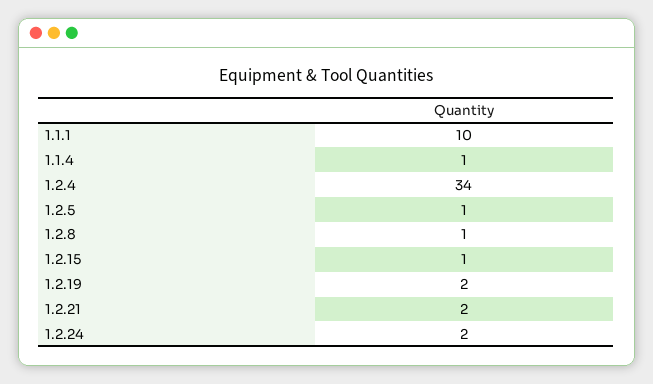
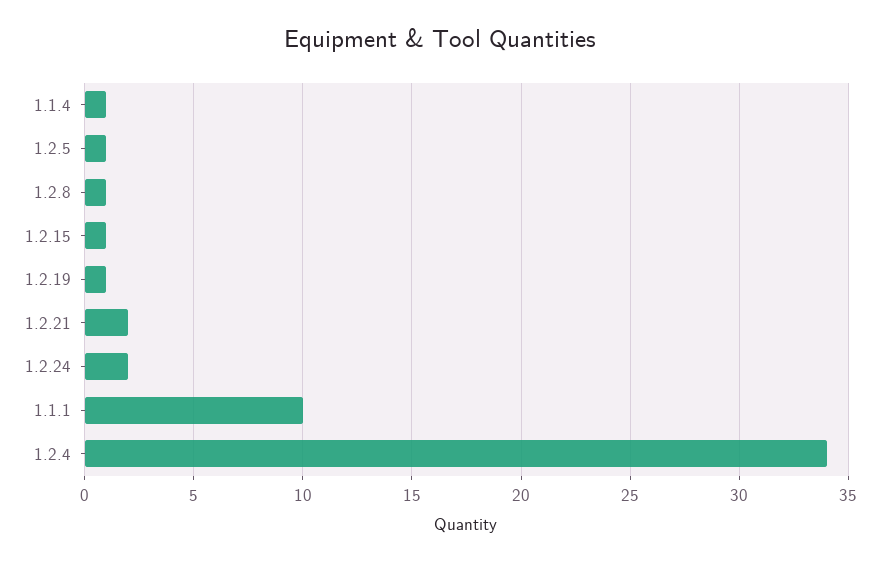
1.2.19: 2 -> 1

